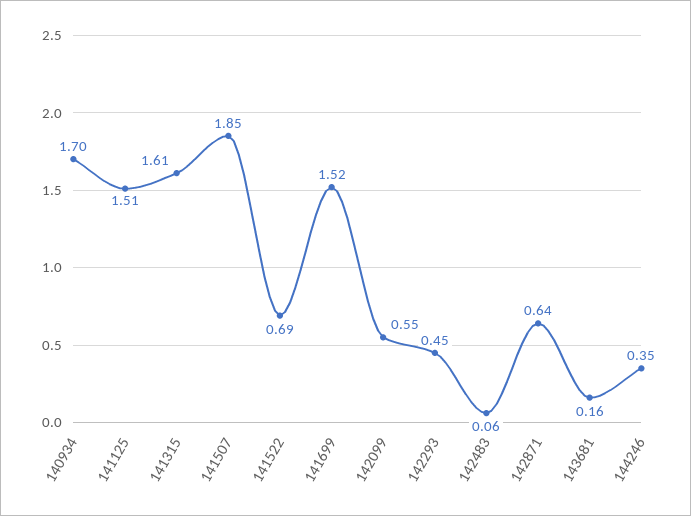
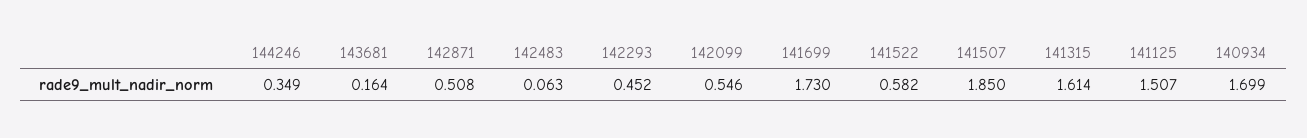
141522: 0.69 -> 0.582
141699: 1.52 -> 1.73
142871: 0.64 -> 0.508

